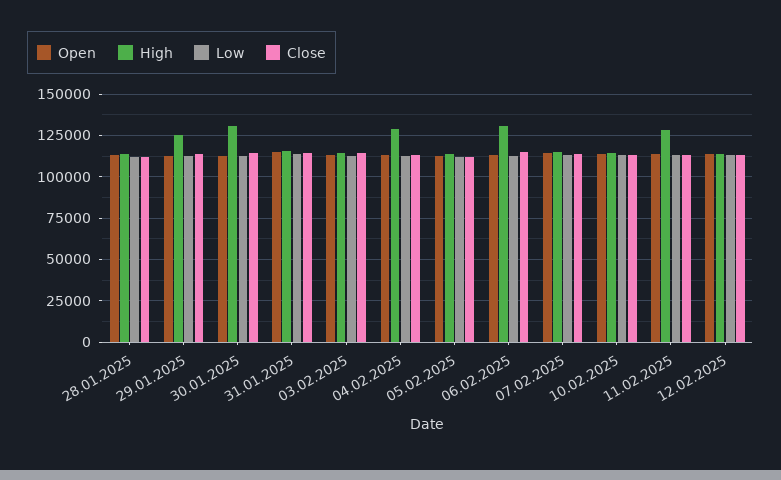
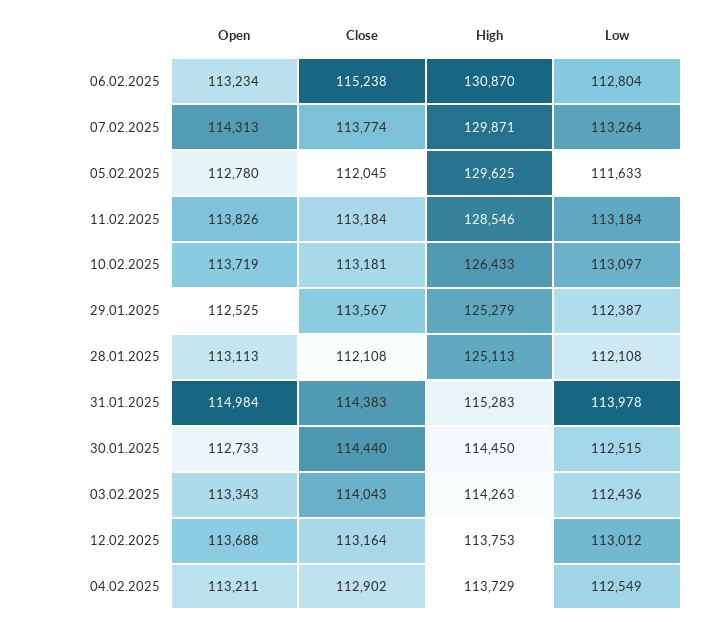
High, 28.01.2025: 115000 -> 125113
High, 30.01.2025: 130000 -> 114450
High, 04.02.2025: 130000 -> 113729
High, 05.02.2025: 115000 -> 129625
High, 07.02.2025: 115000 -> 129871
High, 10.02.2025: 115000 -> 126433

